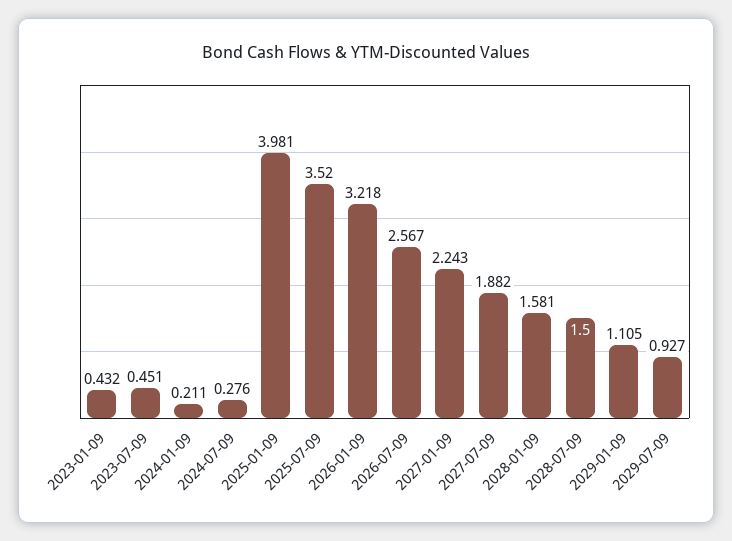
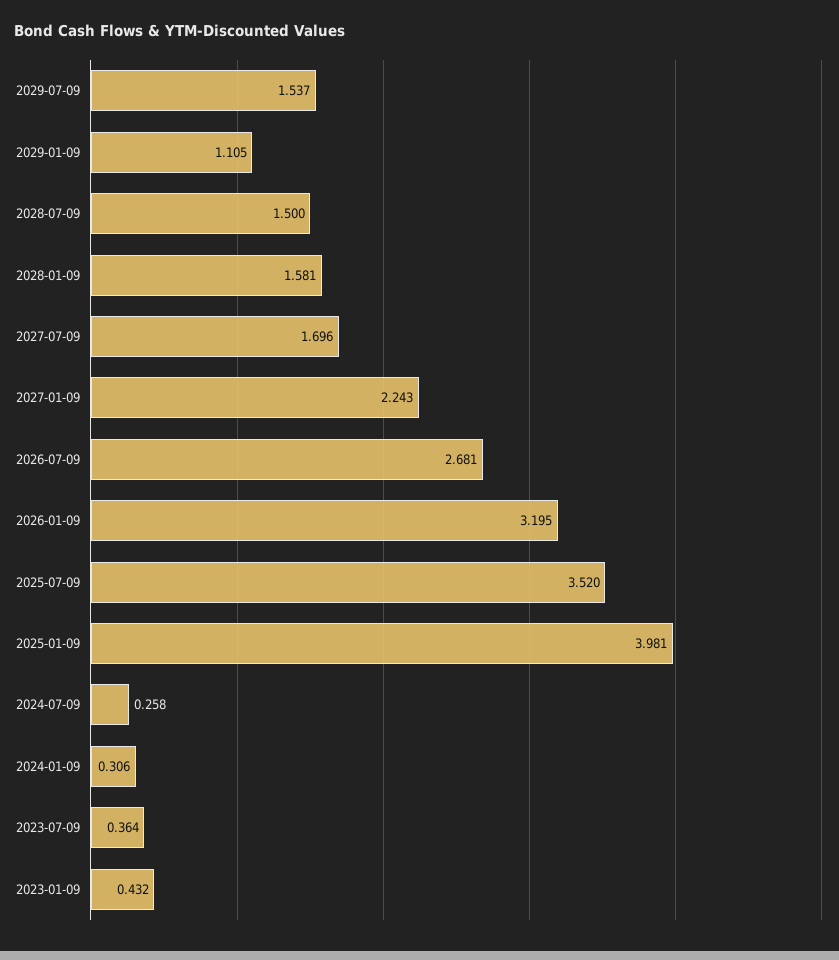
2023-07-09: 0.451 -> 0.364
2024-01-09: 0.211 -> 0.306
2024-07-09: 0.276 -> 0.258
2026-01-09: 3.218 -> 3.195
2026-07-09: 2.567 -> 2.681
2027-07-09: 1.882 -> 1.696
2029-07-09: 0.927 -> 1.537

